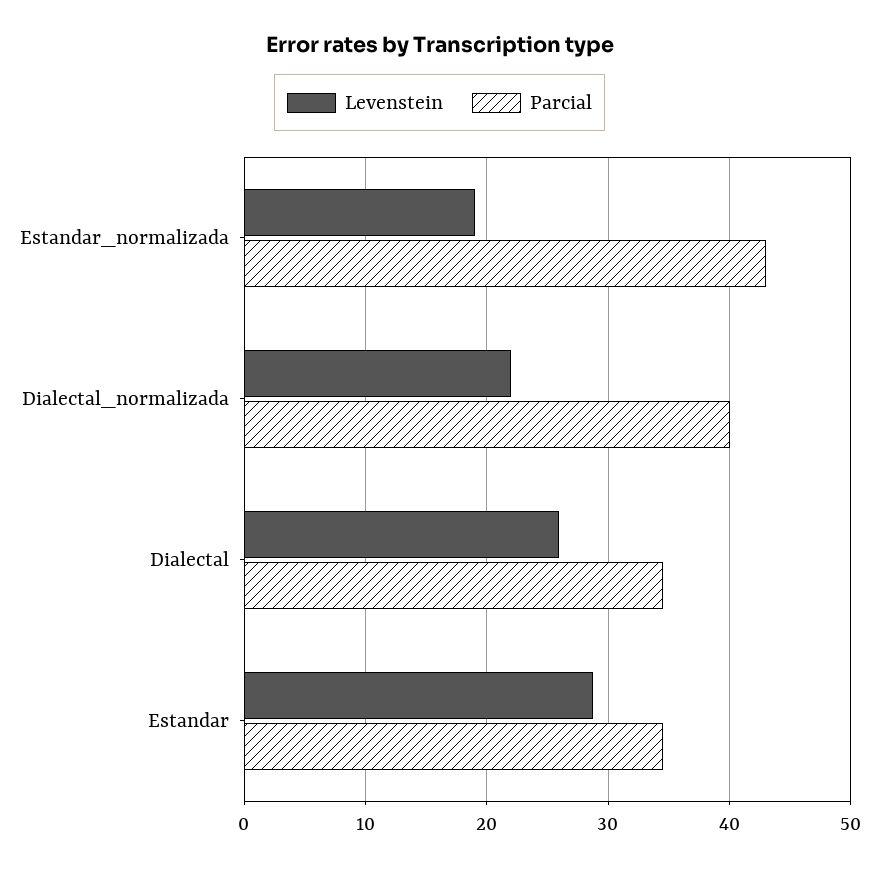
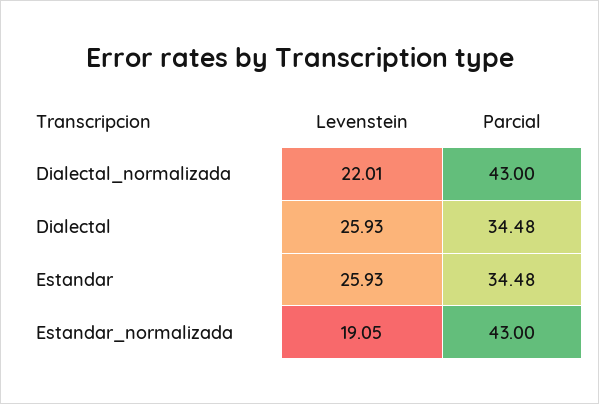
Parcial, Dialectal_normalizada: 40 -> 43
Levenstein, Estandar: 29 -> 25.93

